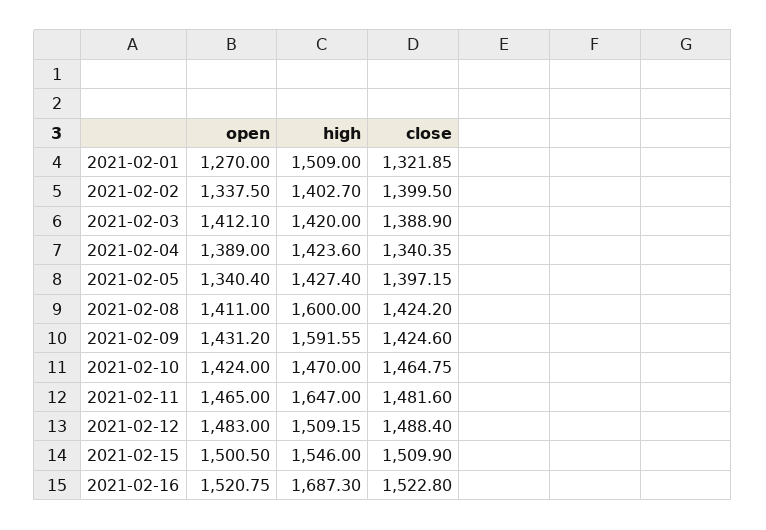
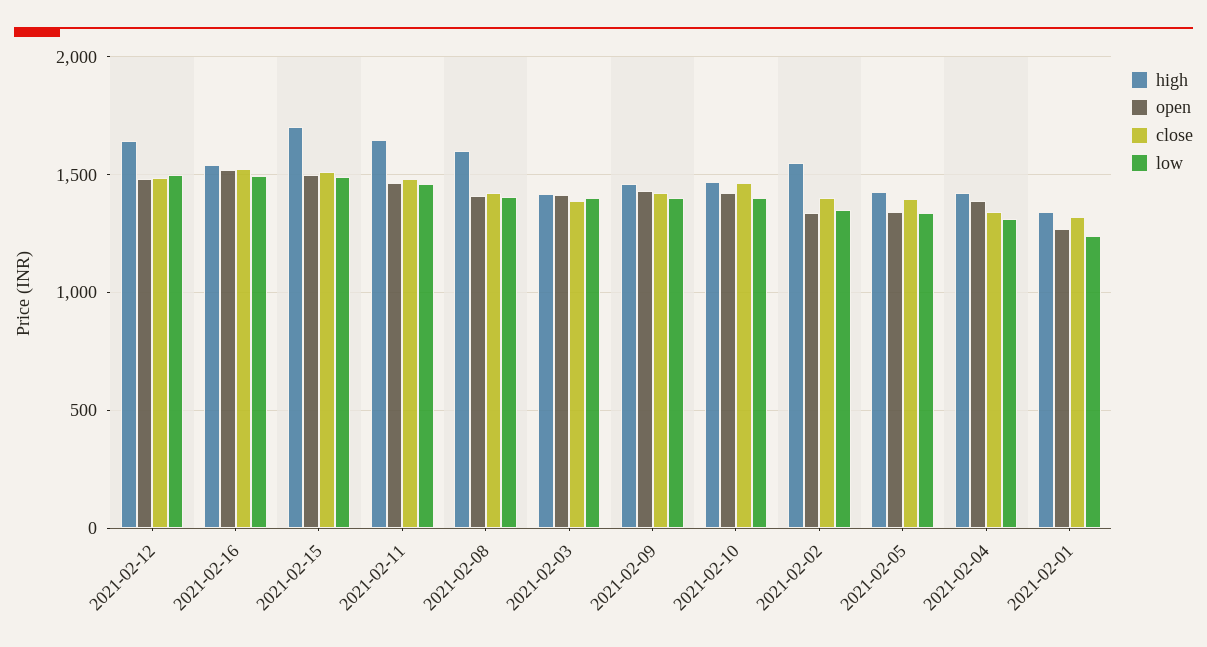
high, 2021-02-01: 1509 -> 1350
high, 2021-02-02: 1402.7 -> 1550
high, 2021-02-09: 1591.55 -> 1450
high, 2021-02-12: 1509.15 -> 1650
high, 2021-02-15: 1546 -> 1700
high, 2021-02-16: 1687.3 -> 1550
low, 2021-02-12: none -> 1500
low, 2021-02-16: none -> 1500
low, 2021-02-15: none -> 1500
low, 2021-02-11: none -> 1450
low, 2021-02-08: none -> 1400
low, 2021-02-03: none -> 1400
low, 2021-02-09: none -> 1400
low, 2021-02-10: none -> 1400
low, 2021-02-02: none -> 1350
low, 2021-02-05: none -> 1350
low, 2021-02-04: none -> 1300
low, 2021-02-01: none -> 1250

